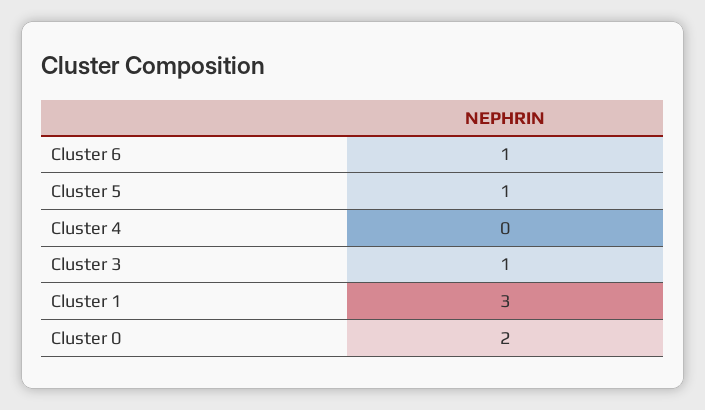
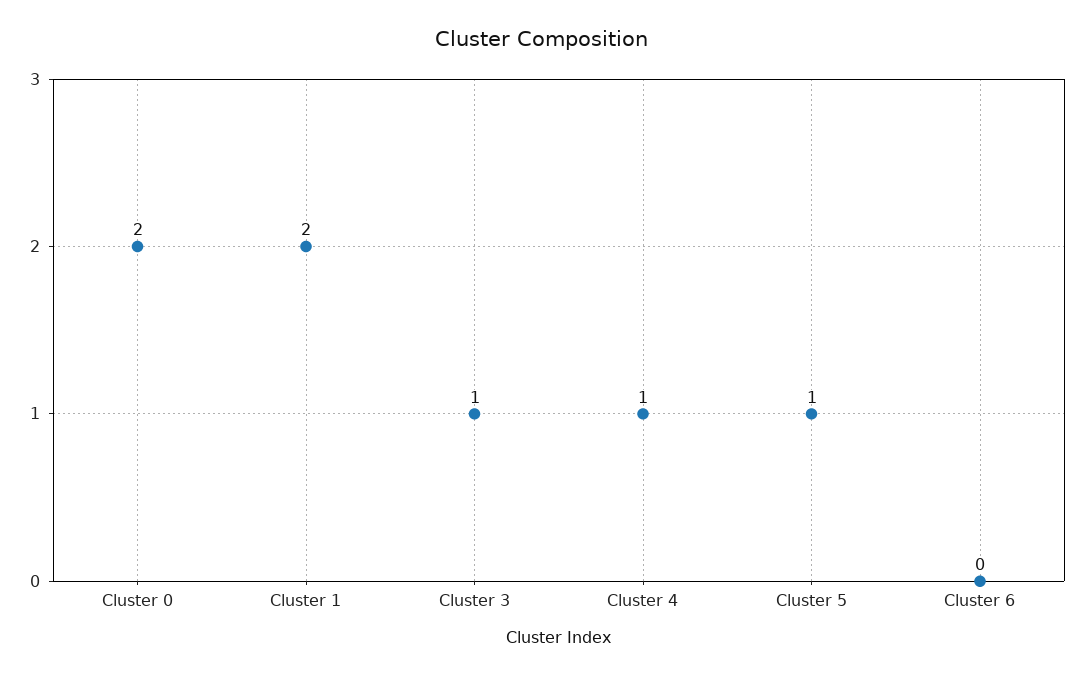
Cluster 6: 1 -> 0
Cluster 4: 0 -> 1
Cluster 1: 3 -> 2

